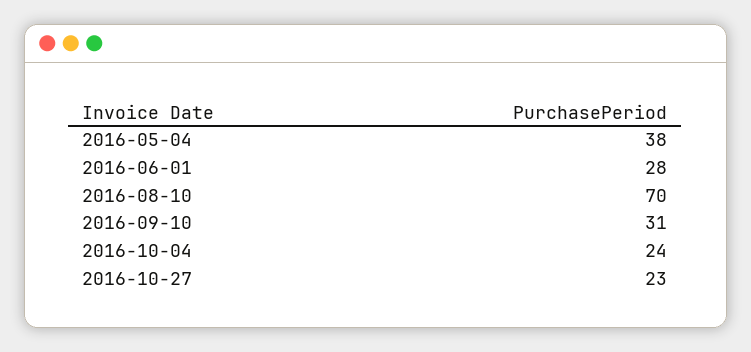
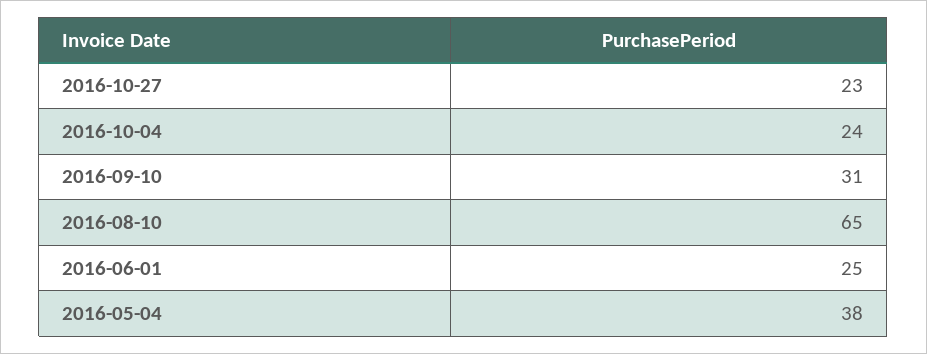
2016-06-01: 28 -> 25
2016-08-10: 70 -> 65

